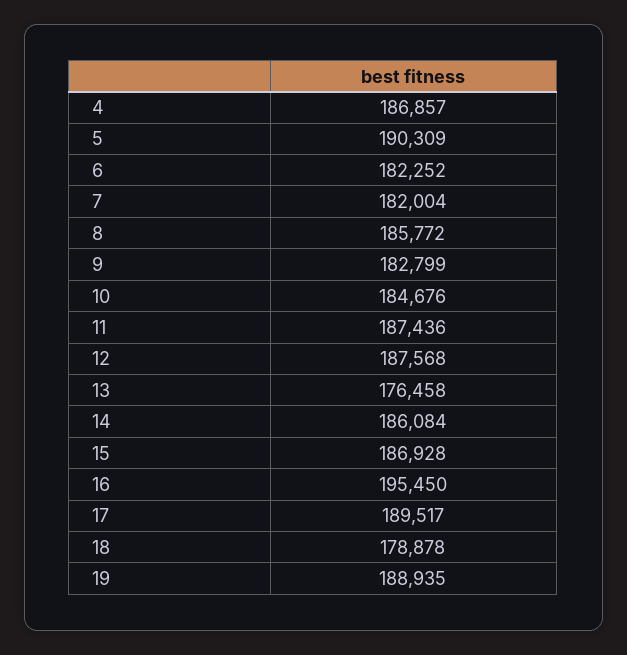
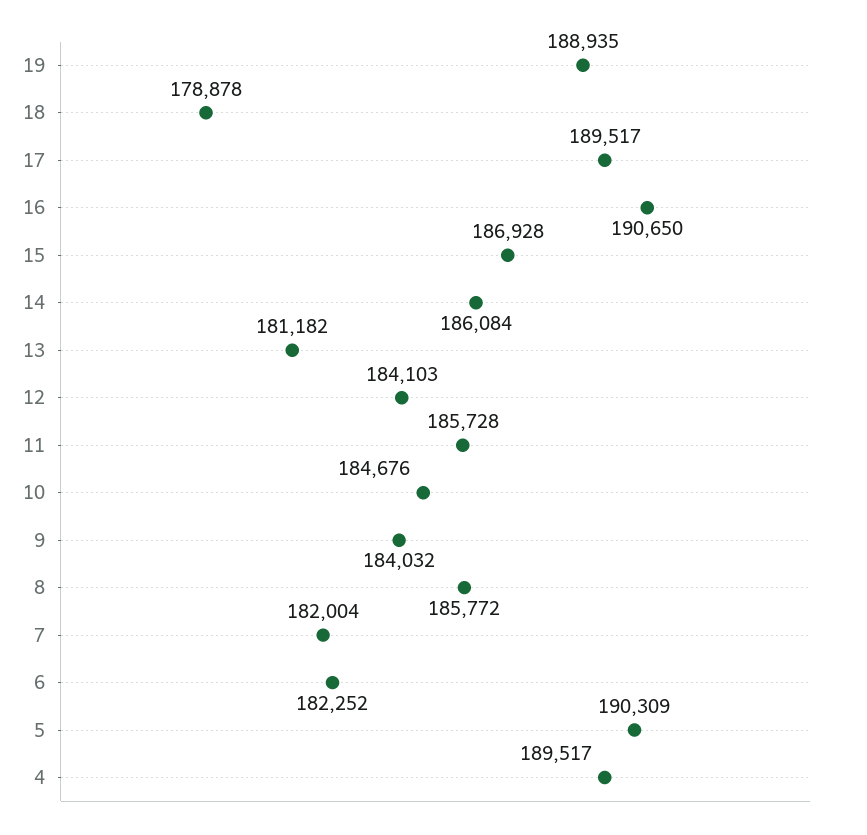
4: 186857 -> 189517
9: 182799 -> 184032
11: 187436 -> 185728
12: 187568 -> 184103
13: 176458 -> 181182
16: 195450 -> 190650

